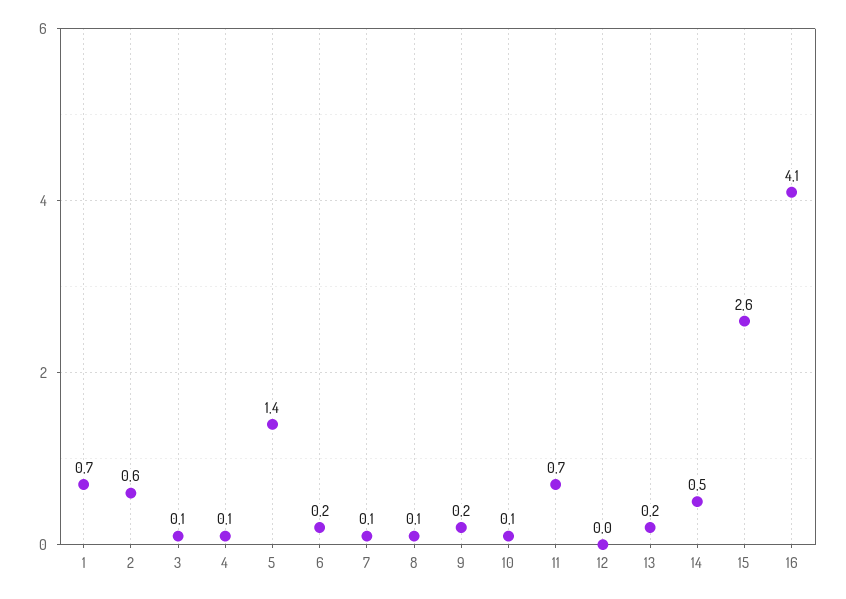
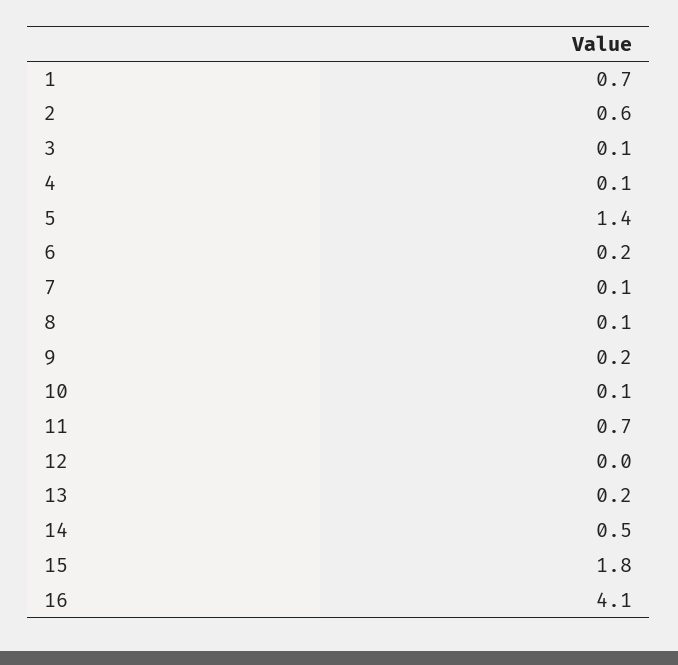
15: 2.6 -> 1.8

